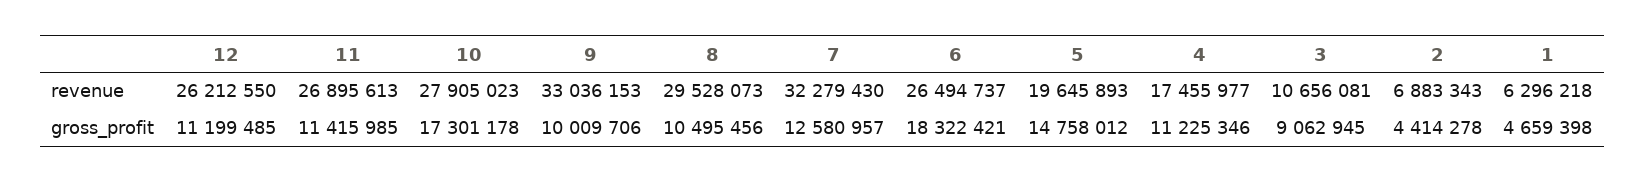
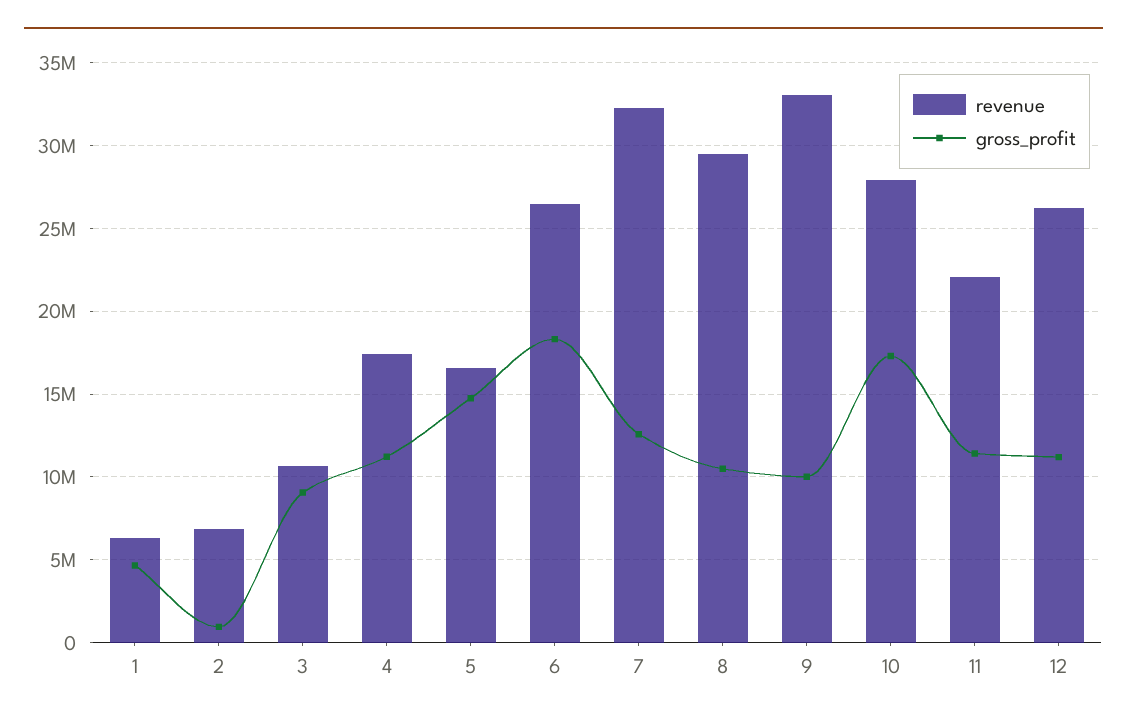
revenue, 11: 26895613 -> 22000000
revenue, 5: 19645893 -> 16500000
gross_profit, 2: 4414278 -> 1000000

